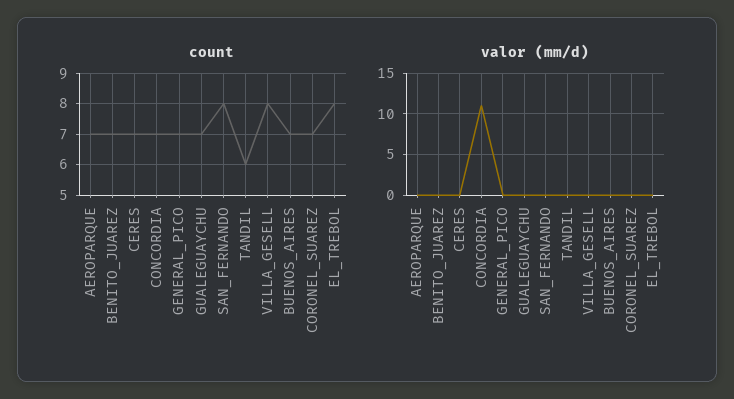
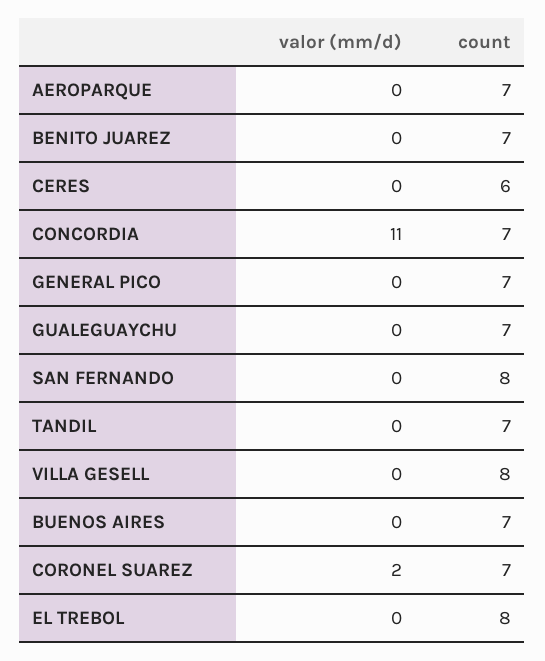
count, CERES: 7 -> 6
count, TANDIL: 6 -> 7
valor (mm/d), CORONEL_SUAREZ: 0 -> 2

